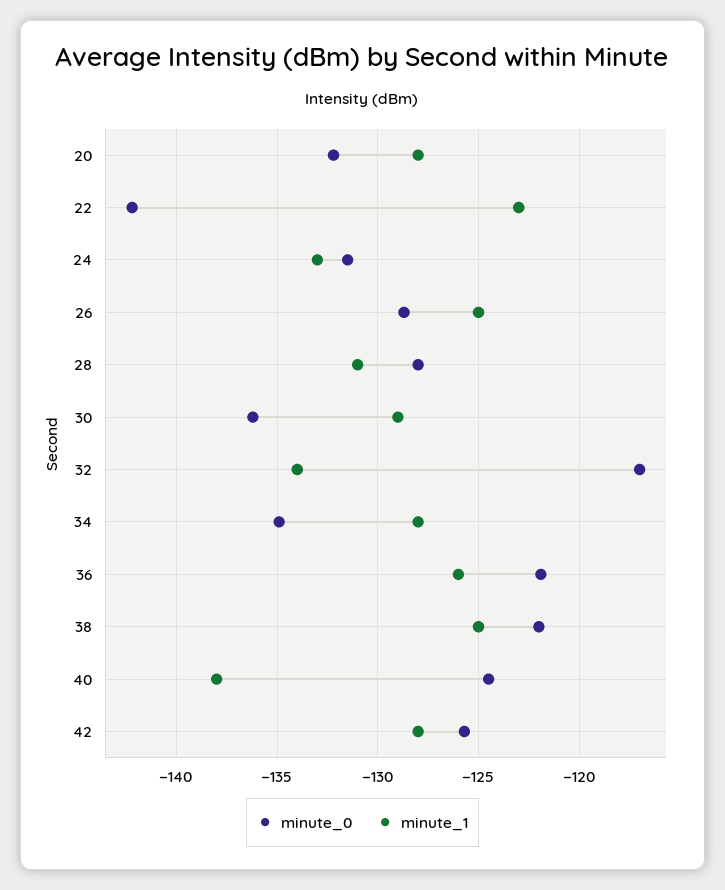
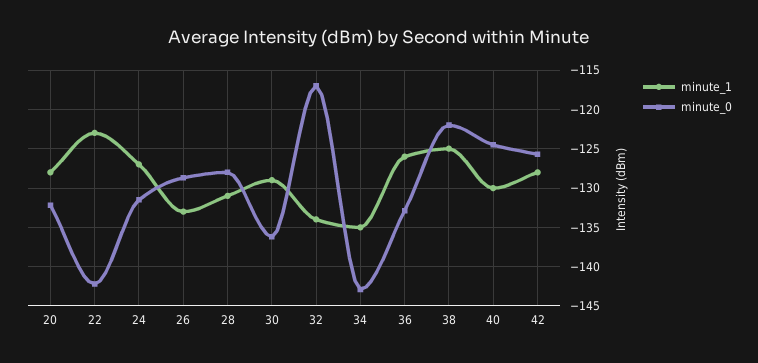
minute_1, 24: -133 -> -127
minute_1, 26: -125 -> -133
minute_0, 34: -135 -> -143
minute_1, 34: -128 -> -135
minute_0, 36: -122 -> -133
minute_1, 40: -138 -> -130

